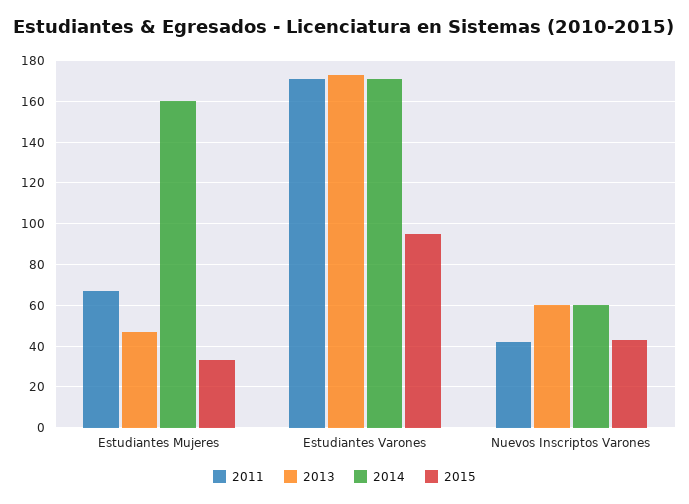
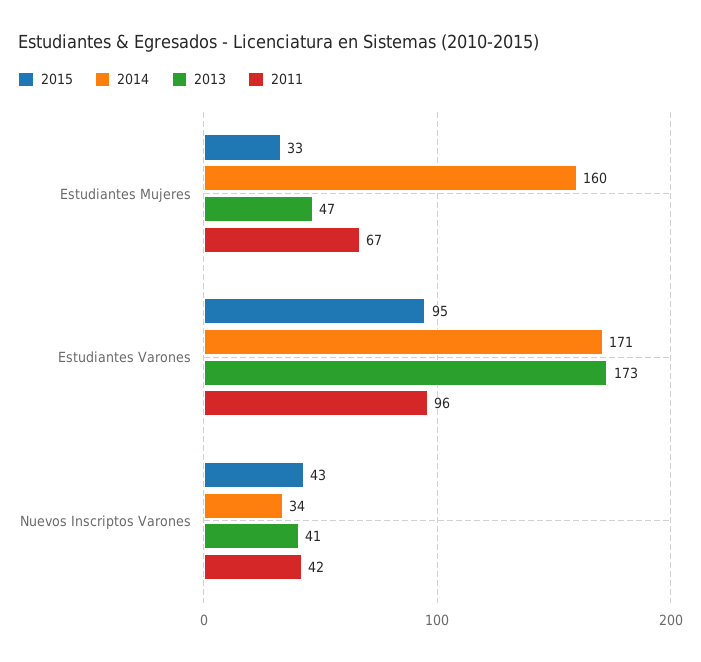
2011, Estudiantes Varones: 170 -> 96
2013, Nuevos Inscriptos Varones: 60 -> 41
2014, Nuevos Inscriptos Varones: 60 -> 34

